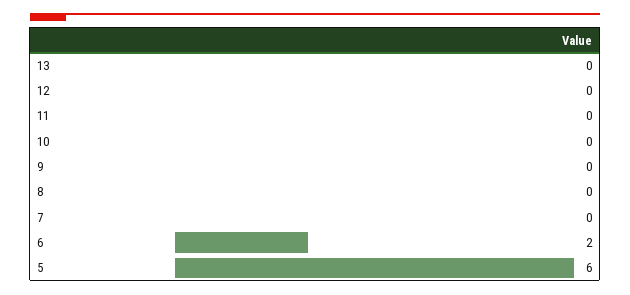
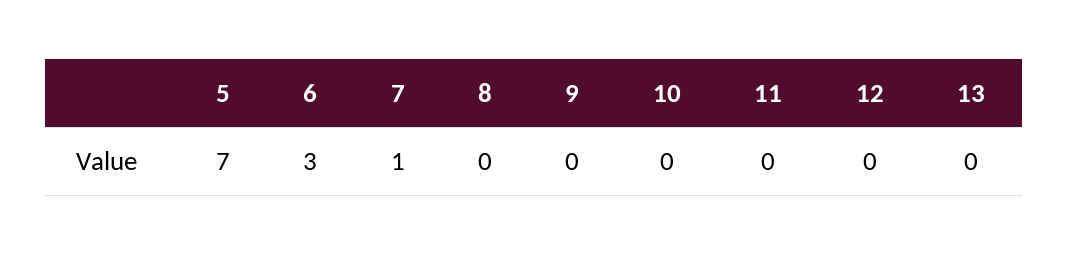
7: 0 -> 1
6: 2 -> 3
5: 6 -> 7

